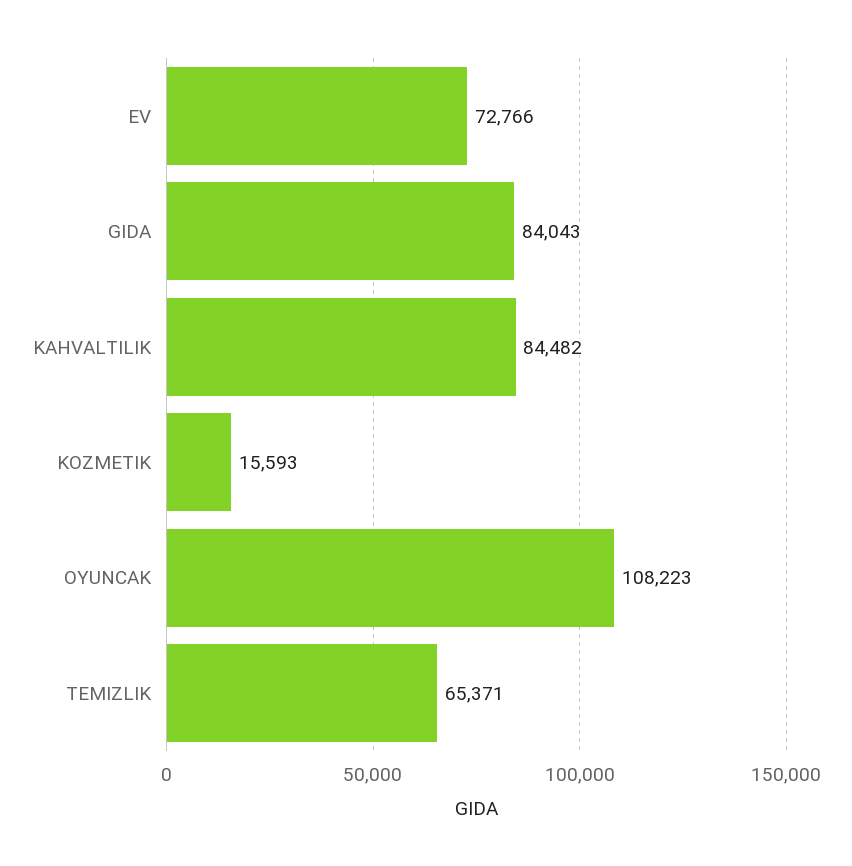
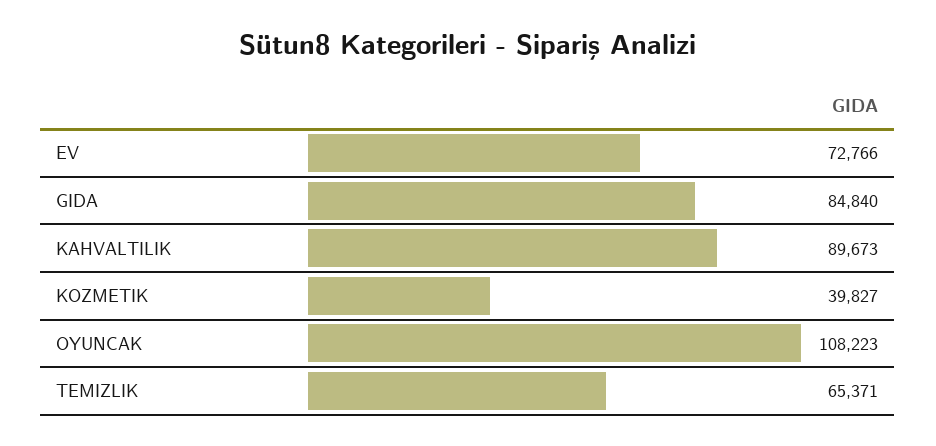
GIDA: 84043 -> 84840
KAHVALTILIK: 84482 -> 89673
KOZMETIK: 15593 -> 39827

